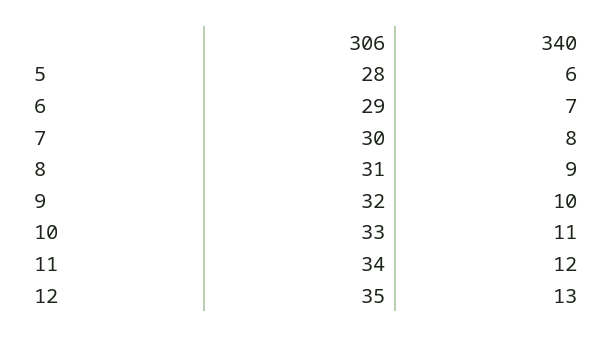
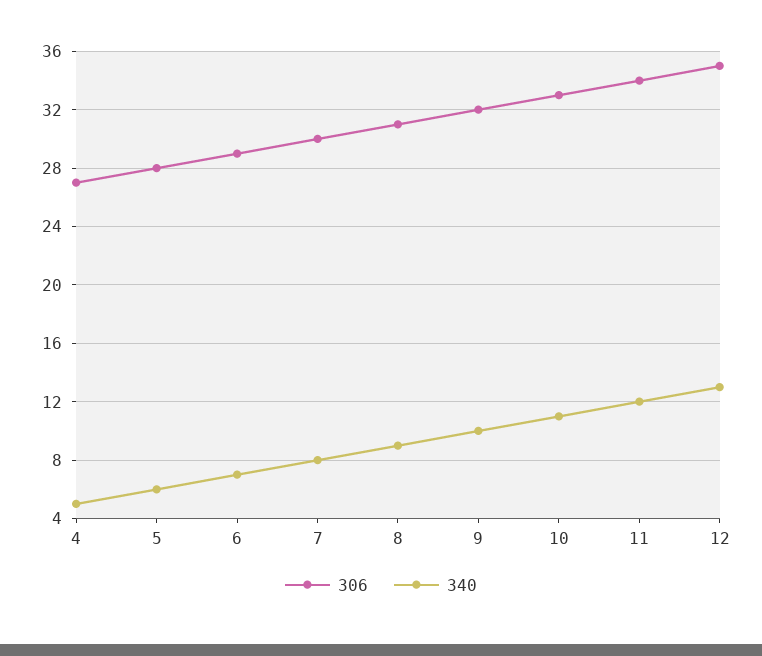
306, 4: none -> 27
340, 4: none -> 5

